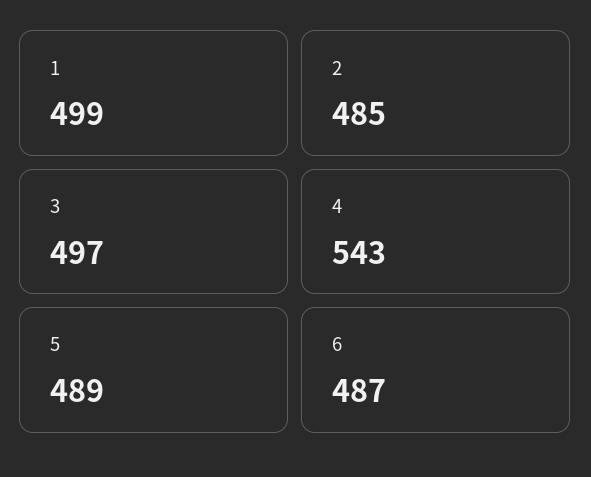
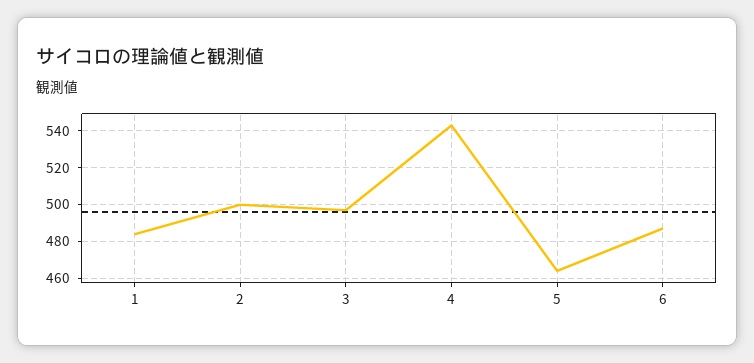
1: 499 -> 485
2: 485 -> 500
5: 489 -> 465

